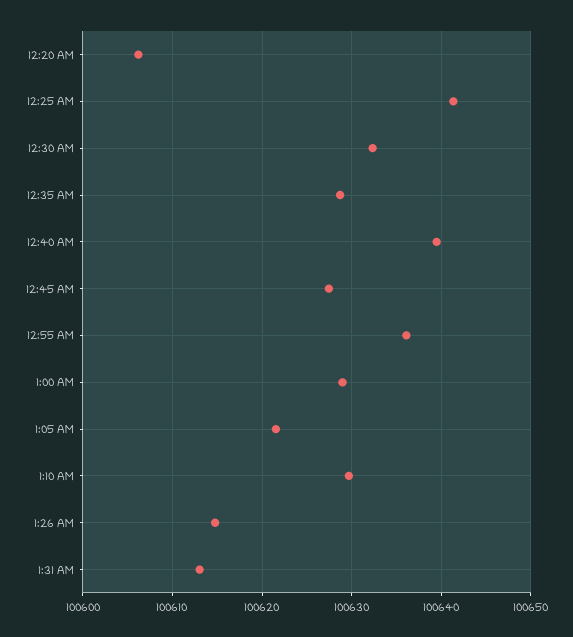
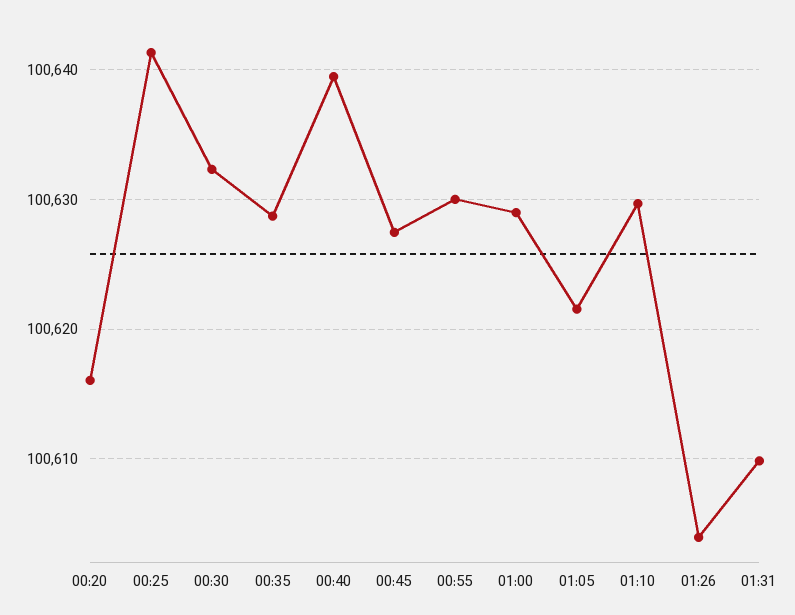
12:20 AM: 100606 -> 100616
12:55 AM: 100636 -> 100630
1:26 AM: 100615 -> 100604
1:31 AM: 100613 -> 100610

